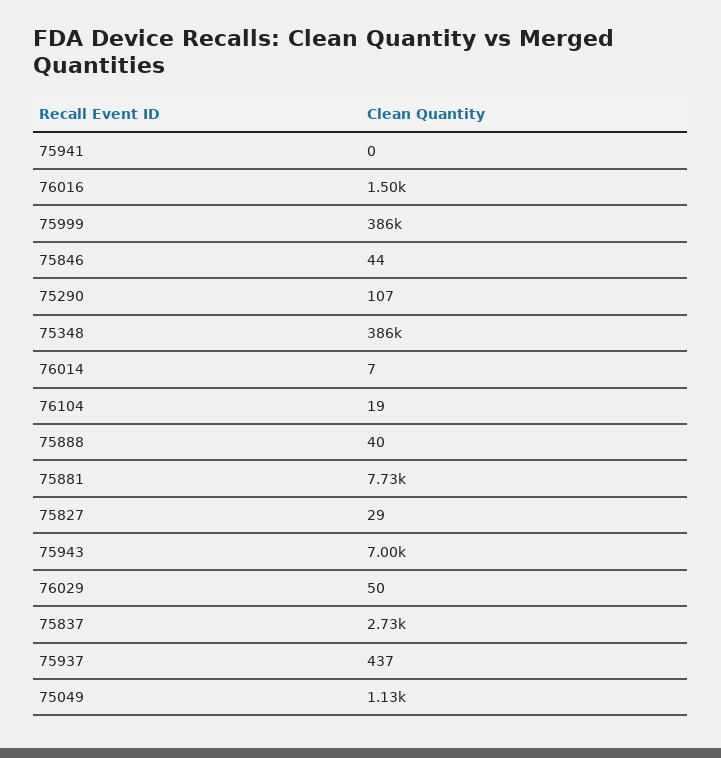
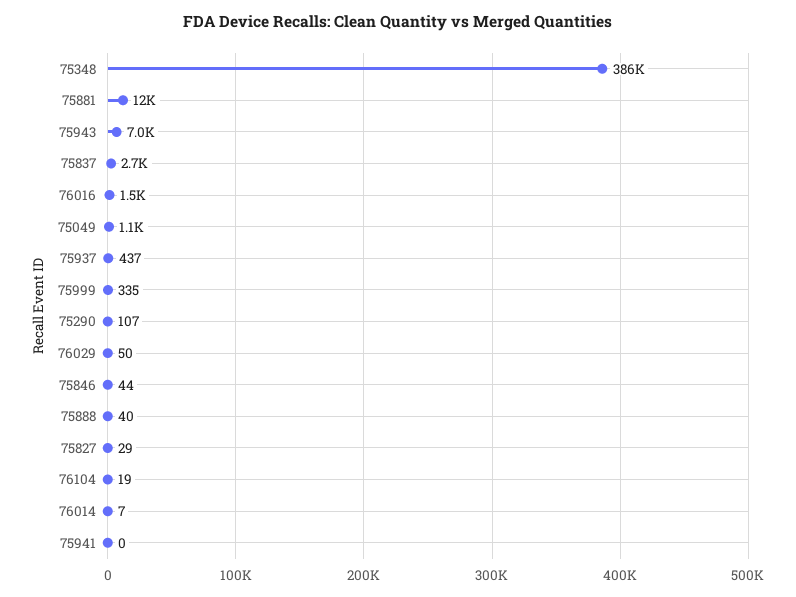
75999: 386000 -> 335
75881: 7730 -> 12000

